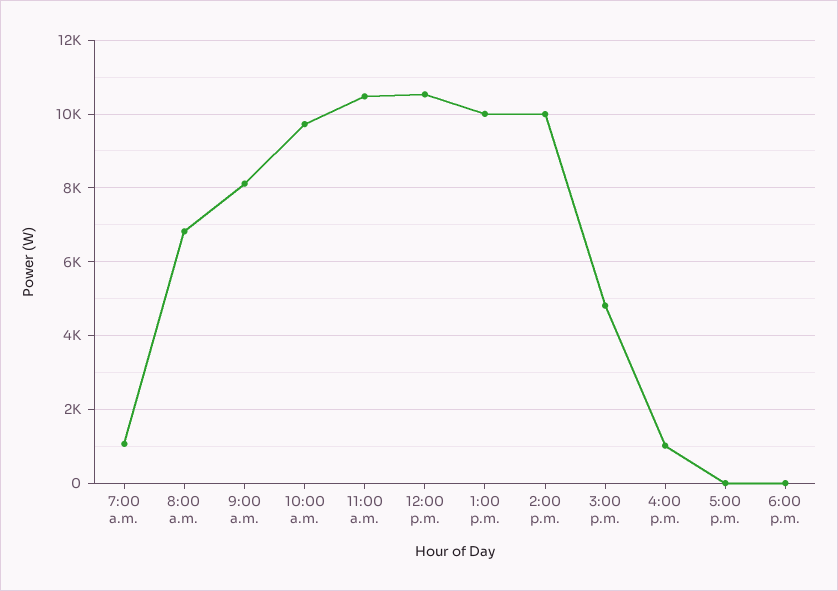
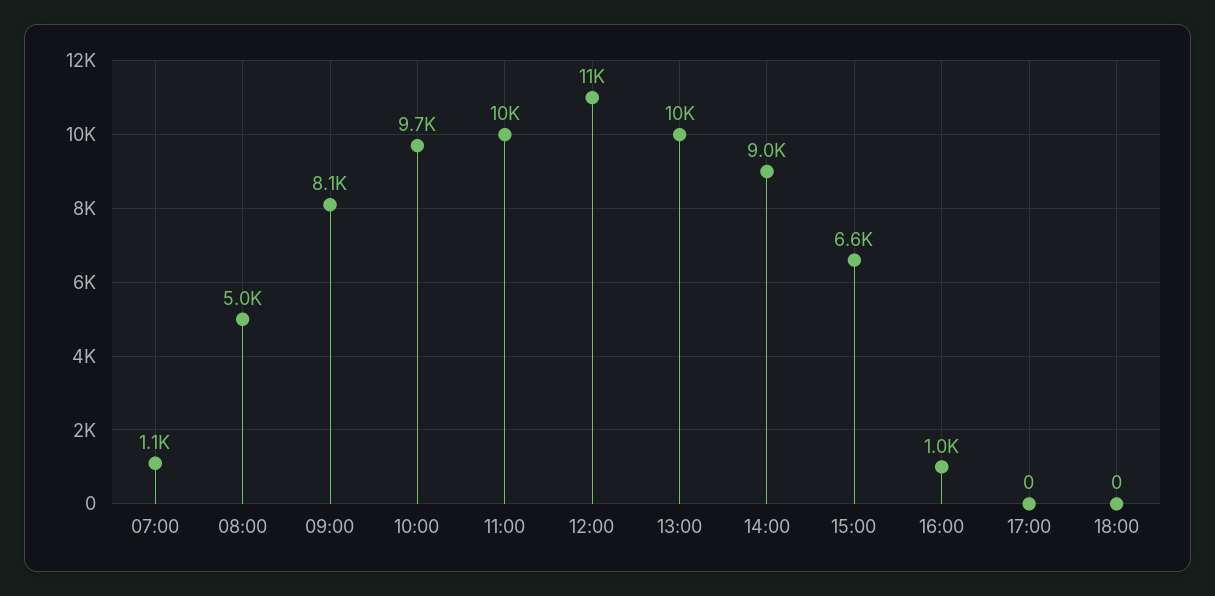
8:00 a.m.: 6800 -> 5000
2:00 p.m.: 10000 -> 9000
3:00 p.m.: 4800 -> 6600

